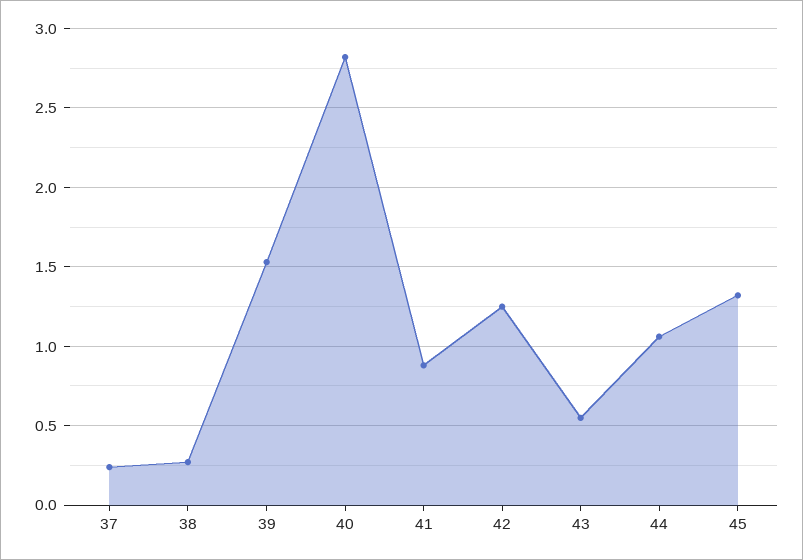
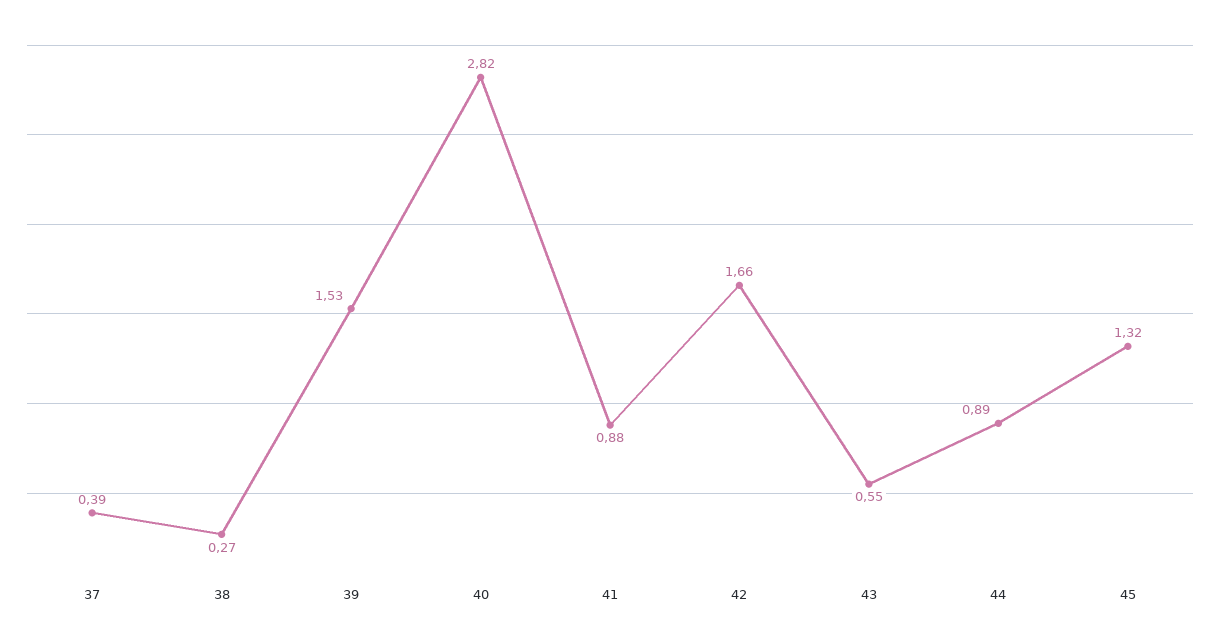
37: 0.25 -> 0.39
42: 1.25 -> 1.66
44: 1.05 -> 0.89

